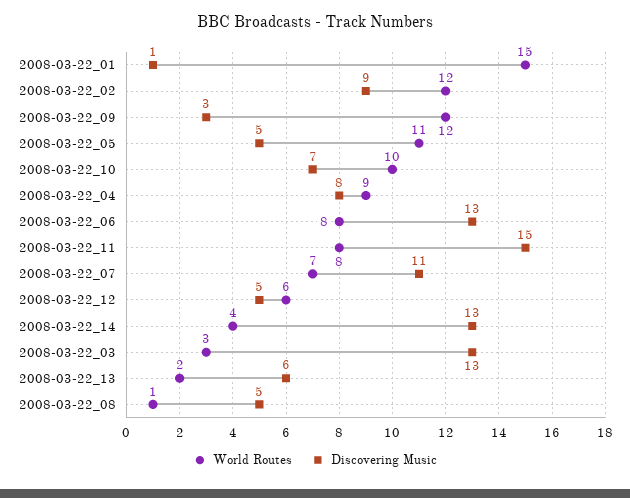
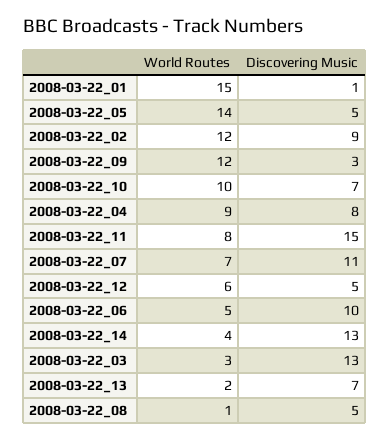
World Routes, 2008-03-22_05: 11 -> 14
World Routes, 2008-03-22_06: 8 -> 5
Discovering Music, 2008-03-22_06: 13 -> 10
Discovering Music, 2008-03-22_13: 6 -> 7

